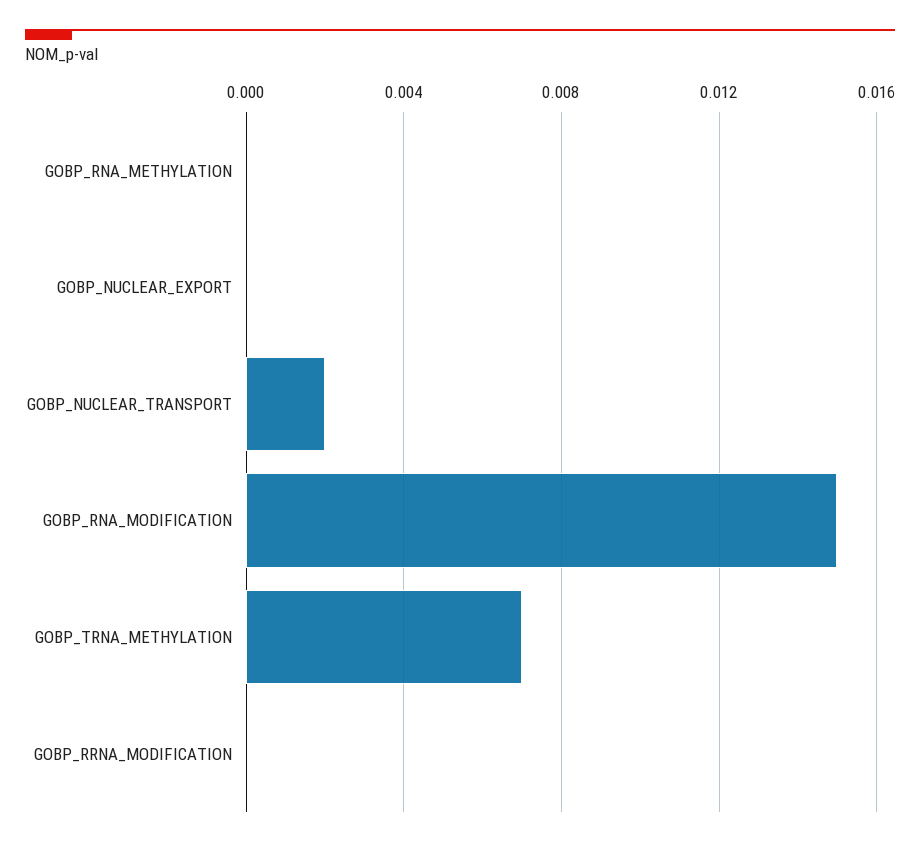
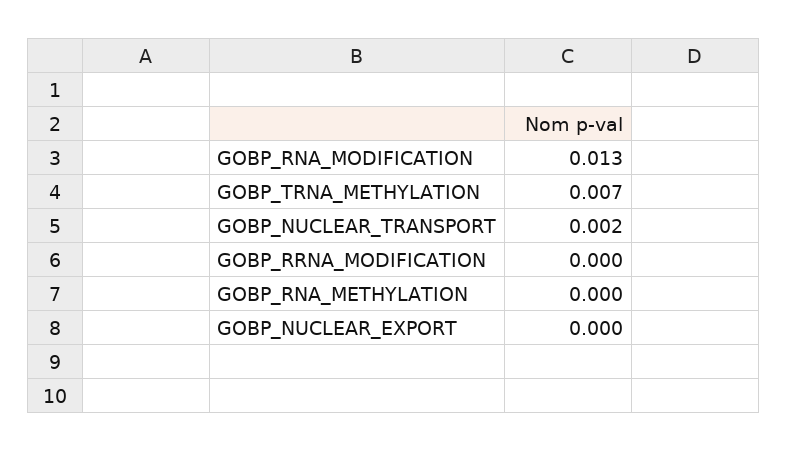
GOBP_RNA_MODIFICATION: 0.015 -> 0.013

